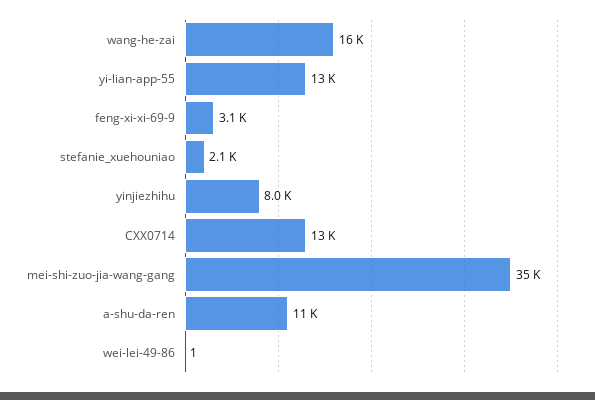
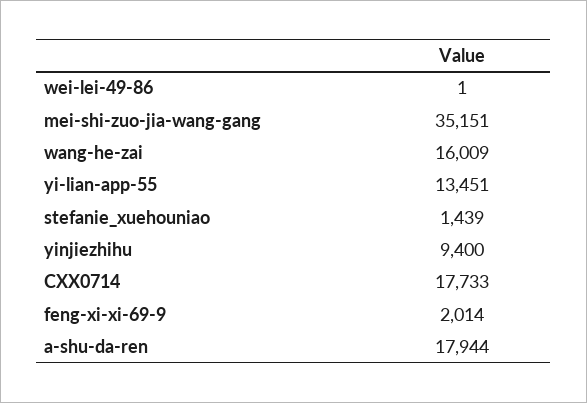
feng-xi-xi-69-9: 3100 -> 2014
stefanie_xuehouniao: 2100 -> 1439
yinjiezhihu: 8000 -> 9400
CXX0714: 13000 -> 17733
a-shu-da-ren: 11000 -> 17944

